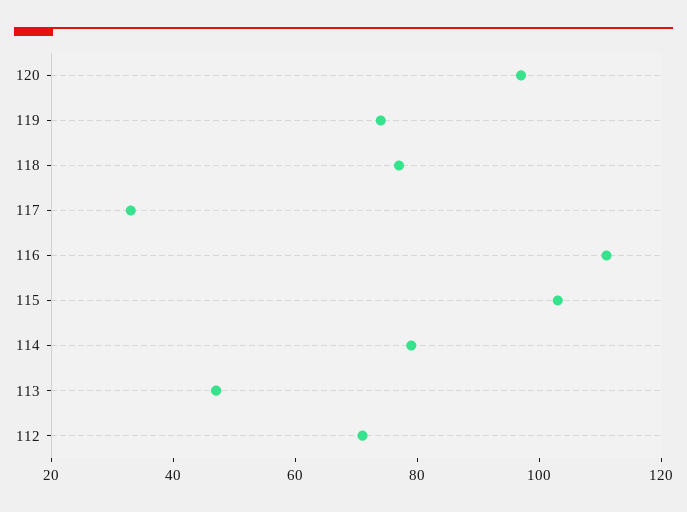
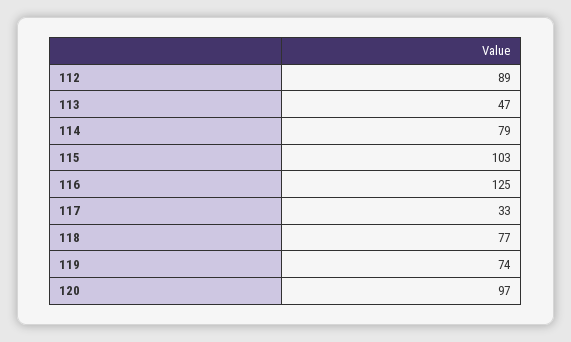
116: 110 -> 125
112: 70 -> 89

